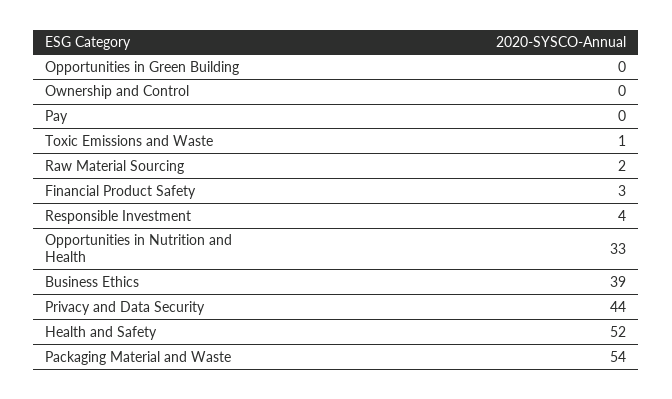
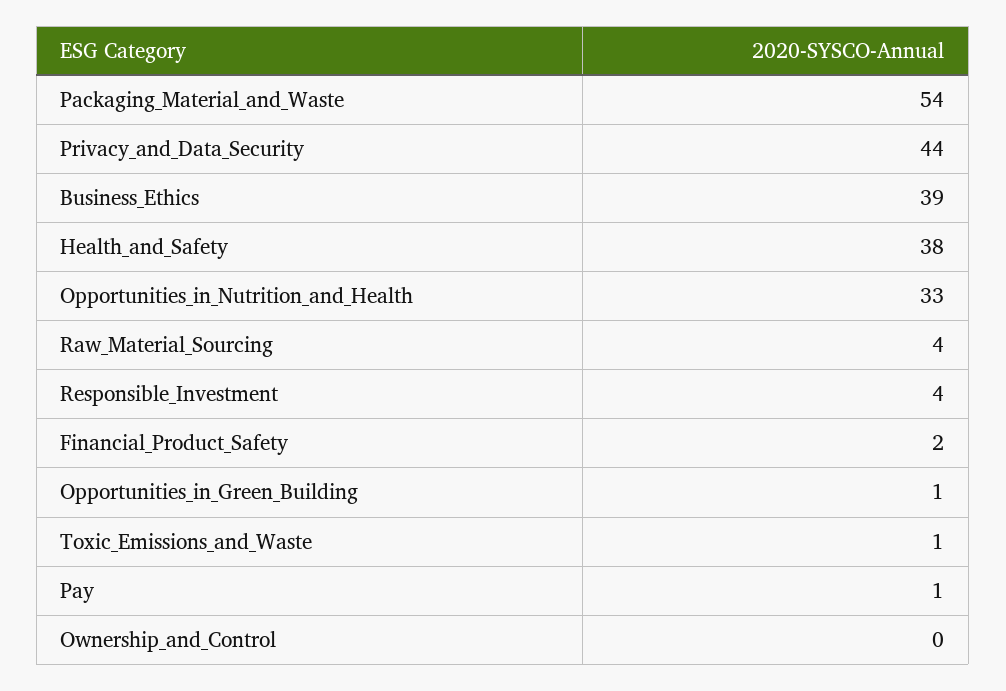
Opportunities in Green Building: 0 -> 1
Pay: 0 -> 1
Raw Material Sourcing: 2 -> 4
Financial Product Safety: 3 -> 2
Health and Safety: 52 -> 38

